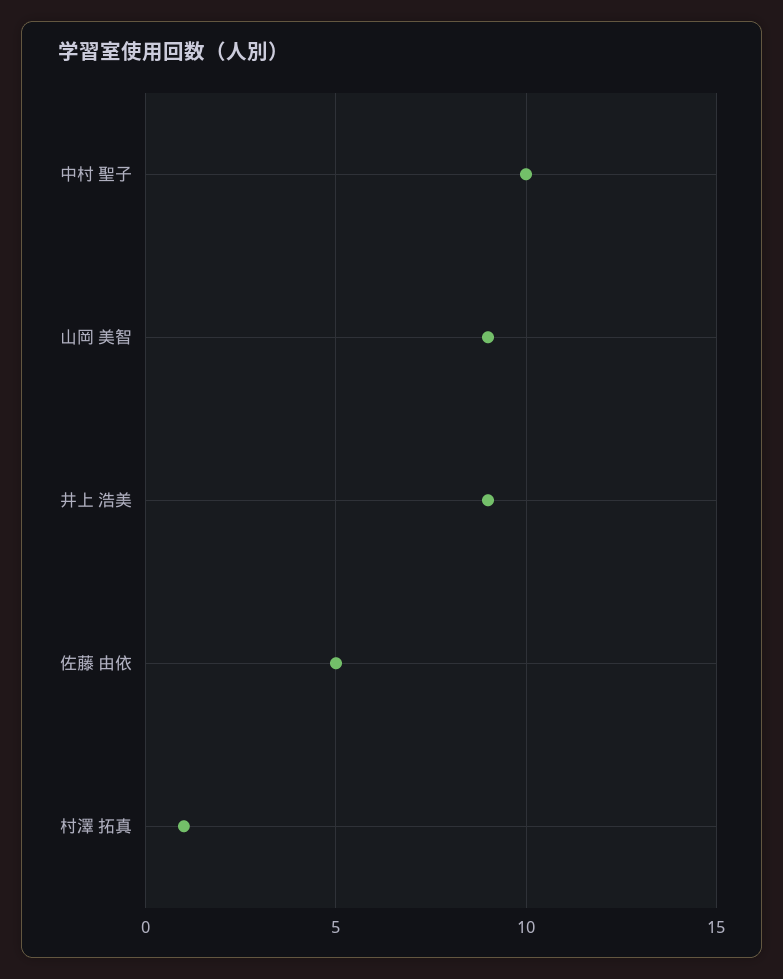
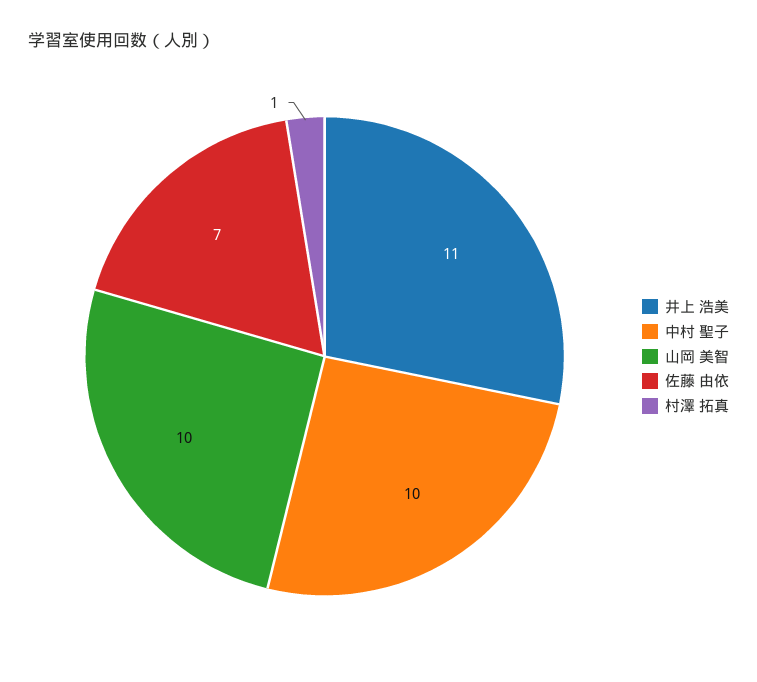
山岡 美智: 9 -> 10
井上 浩美: 9 -> 11
佐藤 由依: 5 -> 7

